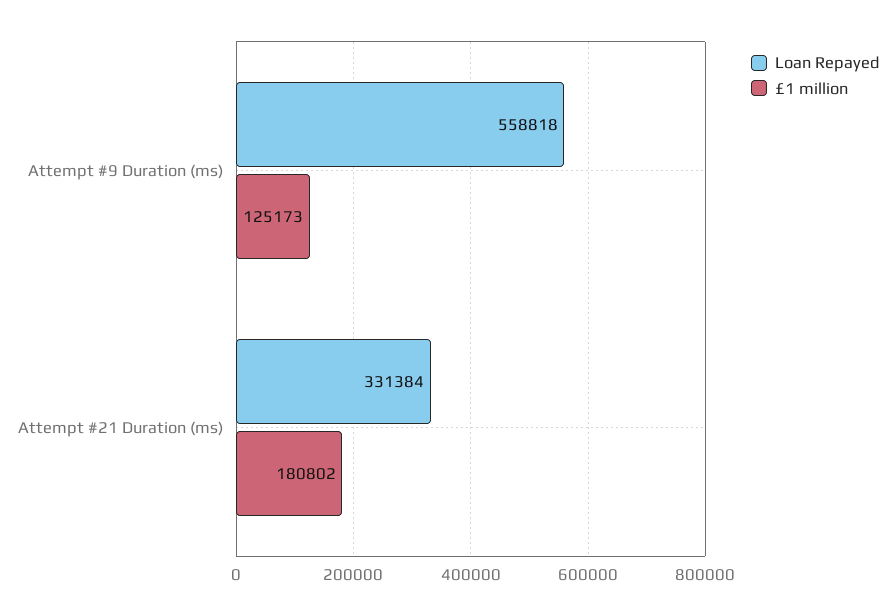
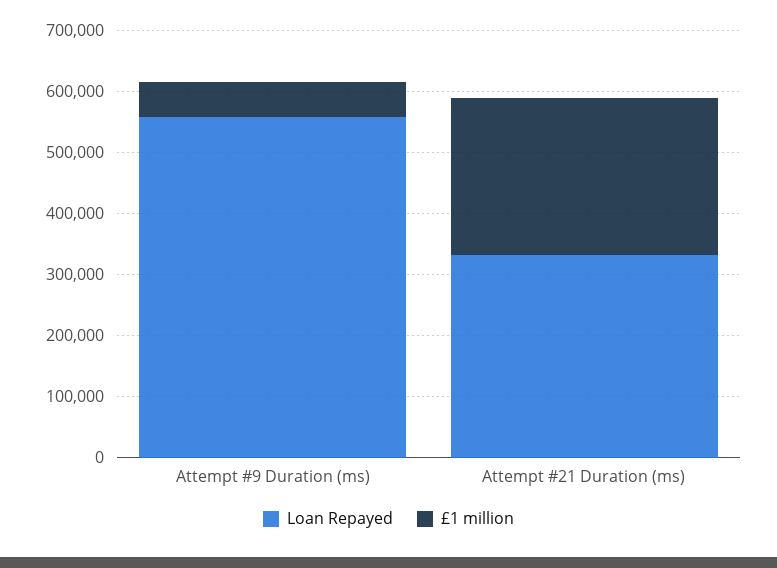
£1 million, Attempt #9 Duration (ms): 125173 -> 60000
£1 million, Attempt #21 Duration (ms): 180802 -> 260000

